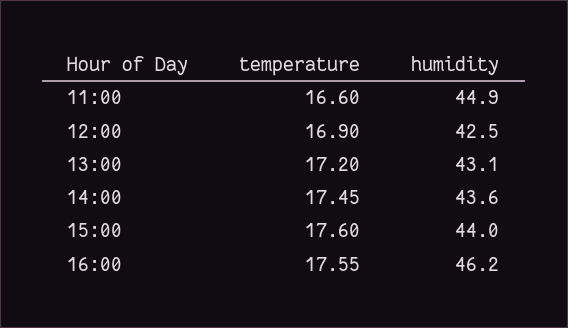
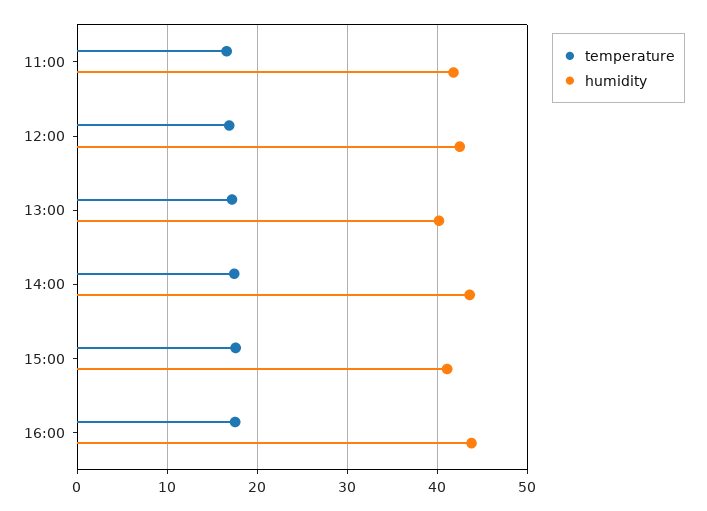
humidity, 11:00: 44.9 -> 42
humidity, 13:00: 43.1 -> 40
humidity, 15:00: 44 -> 41
humidity, 16:00: 46.2 -> 44

